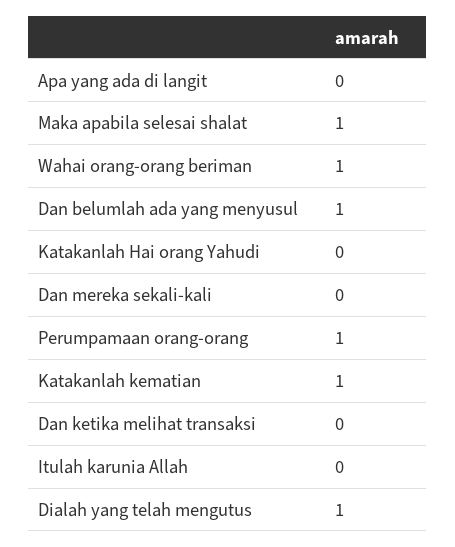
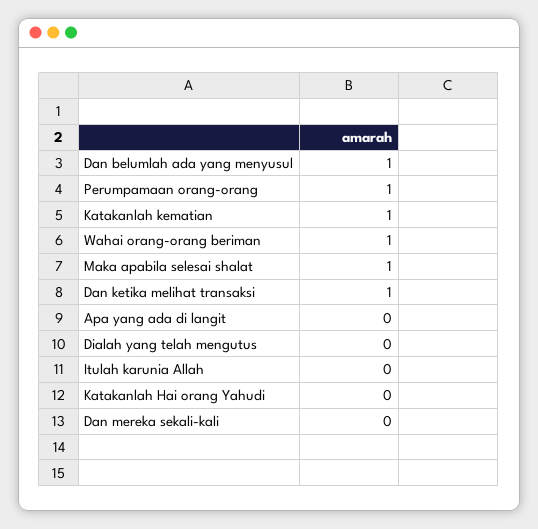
Dan ketika melihat transaksi: 0 -> 1
Dialah yang telah mengutus: 1 -> 0

